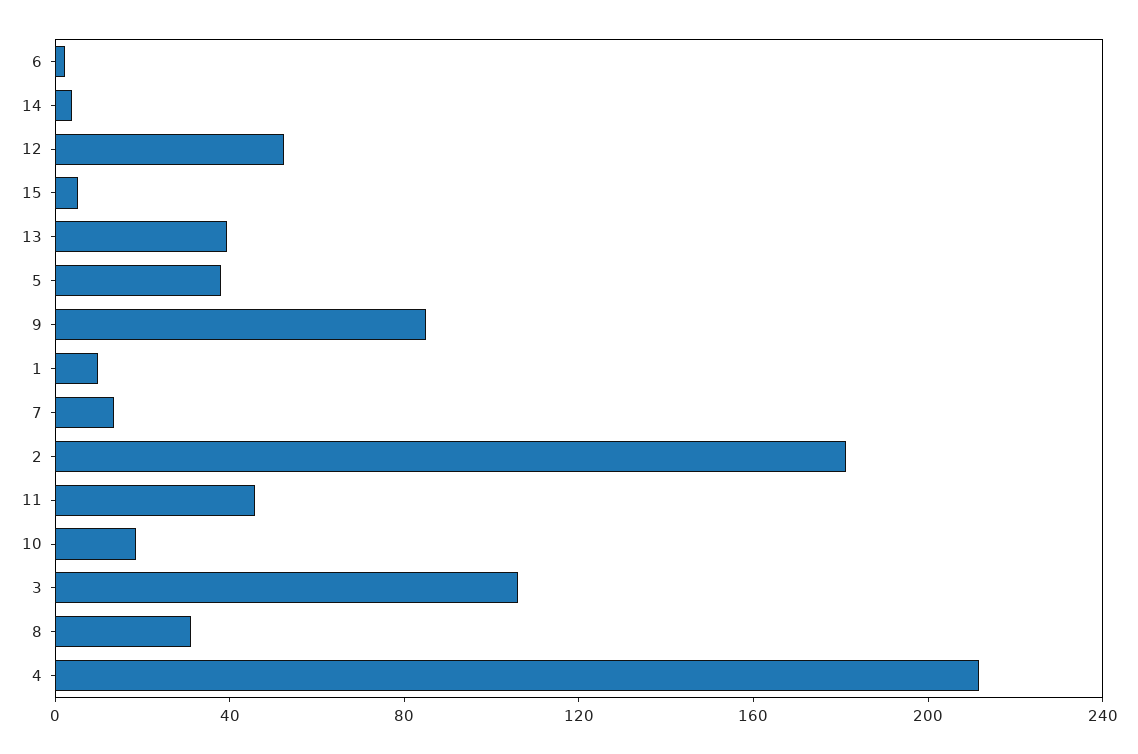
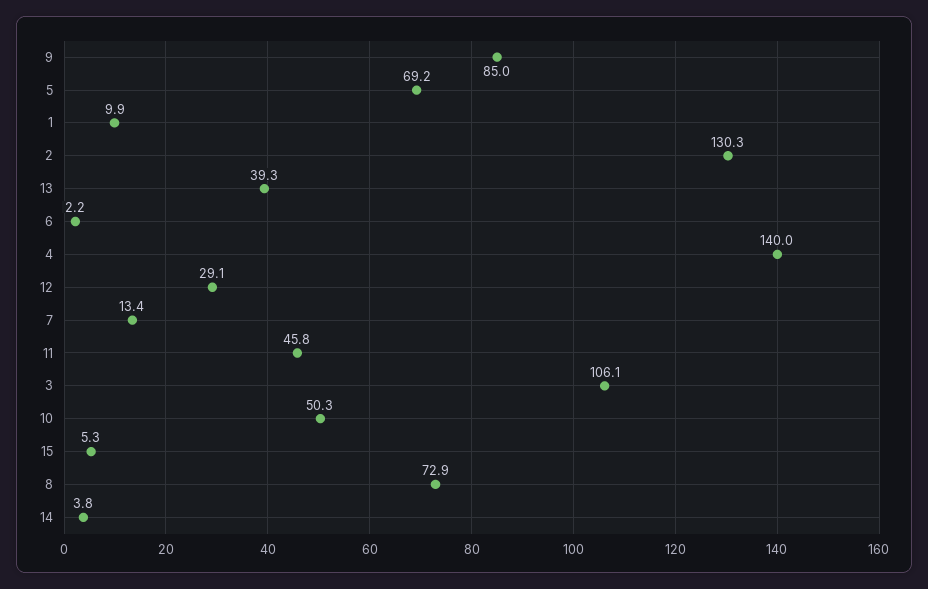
12: 50 -> 29.1
5: 40 -> 69.2
2: 180 -> 130.3
10: 20 -> 50.3
8: 30 -> 72.9
4: 210 -> 140

